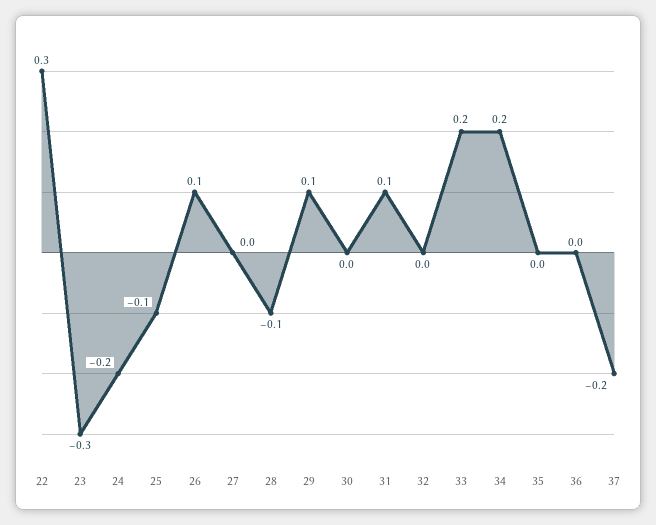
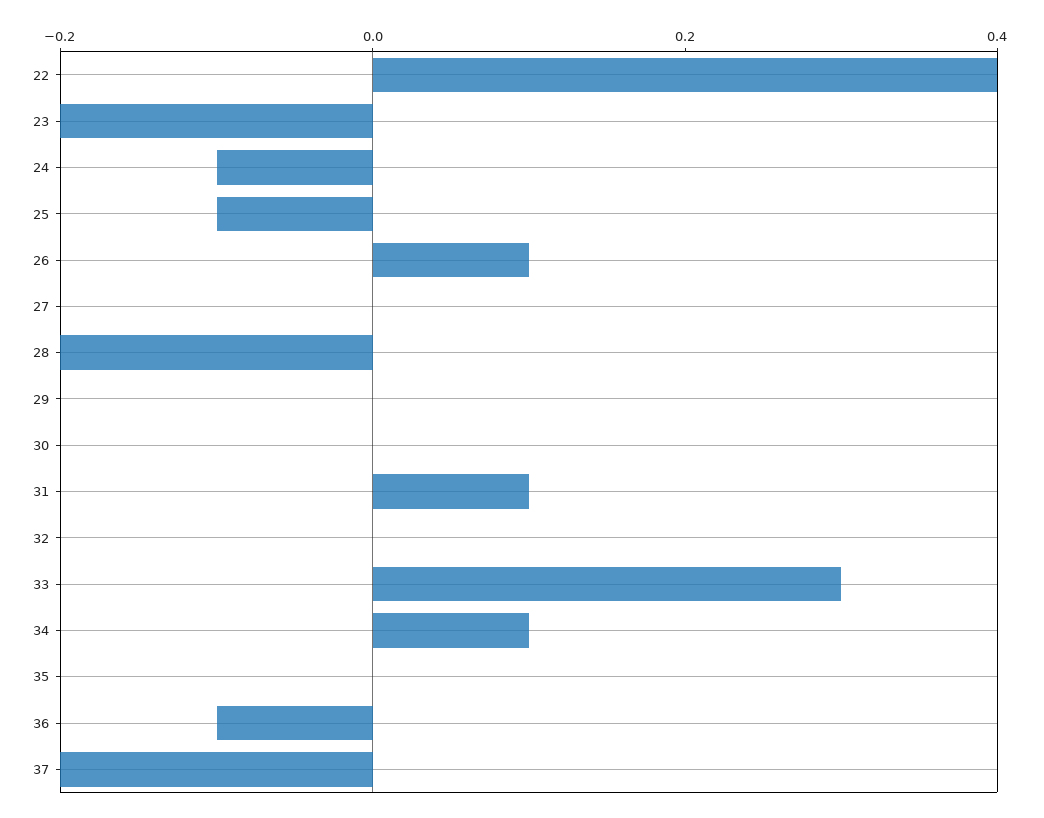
22: 0.3 -> 0.4
23: -0.3 -> -0.2
24: -0.2 -> -0.1
28: -0.1 -> -0.2
29: 0.1 -> 0
33: 0.2 -> 0.3
34: 0.2 -> 0.1
36: 0 -> -0.1

